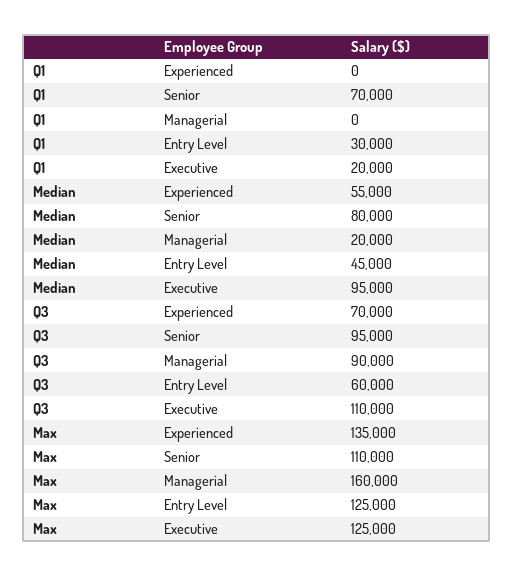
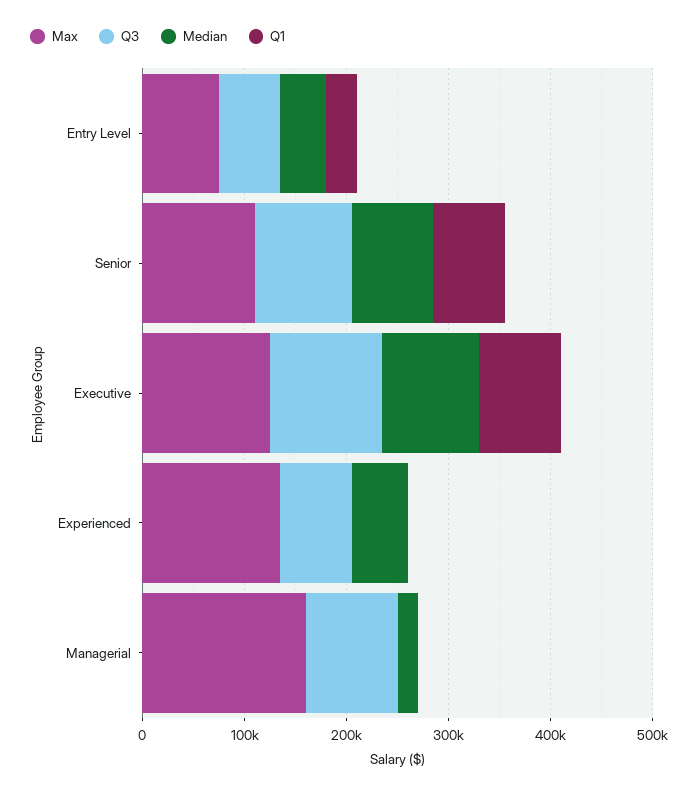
Q1, Executive: 20000 -> 80000
Max, Entry Level: 125000 -> 80000

